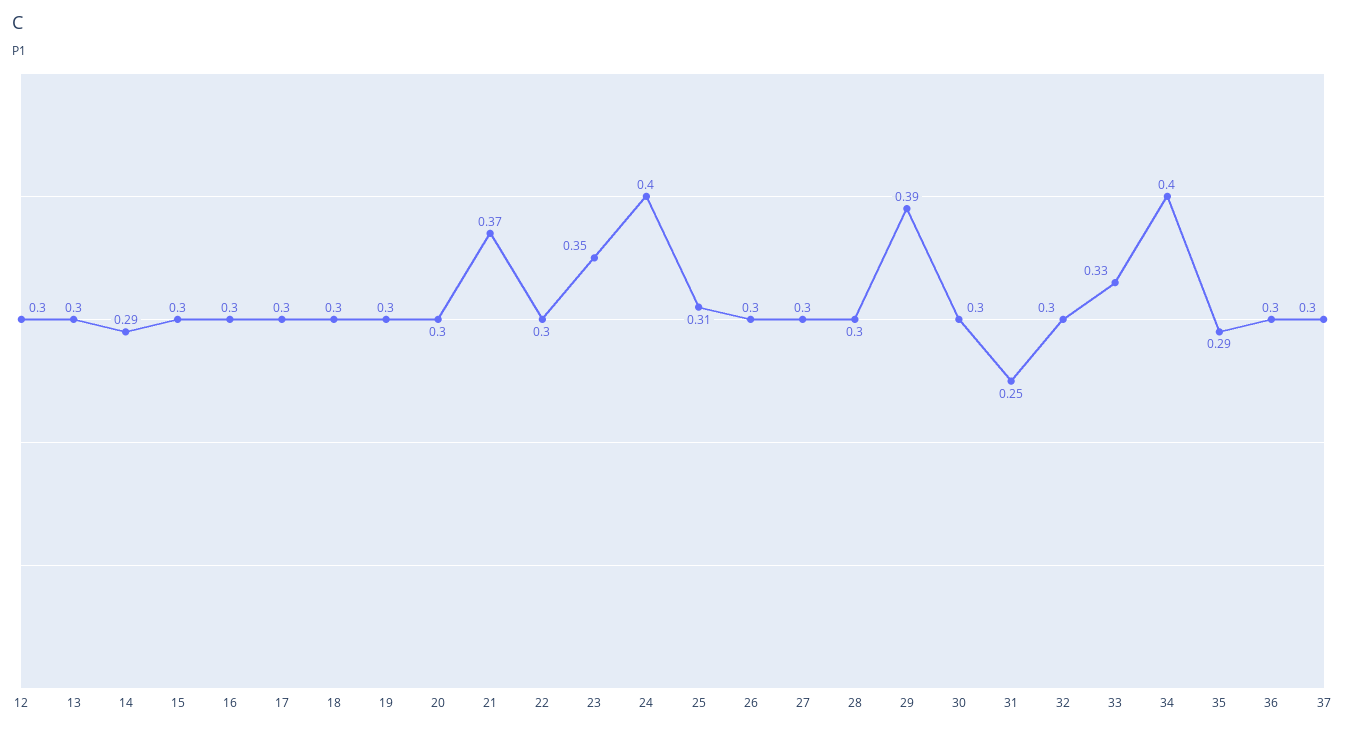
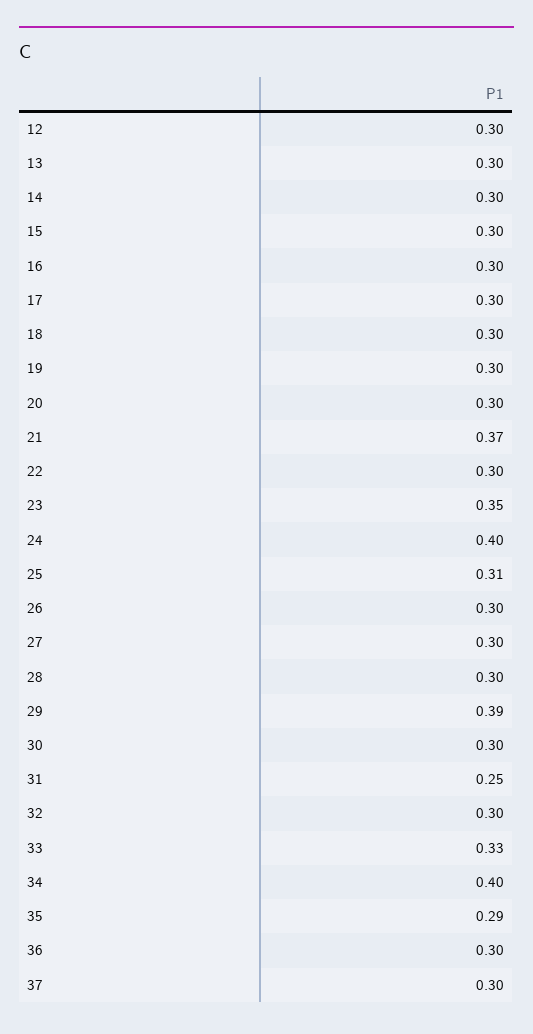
14: 0.29 -> 0.3

